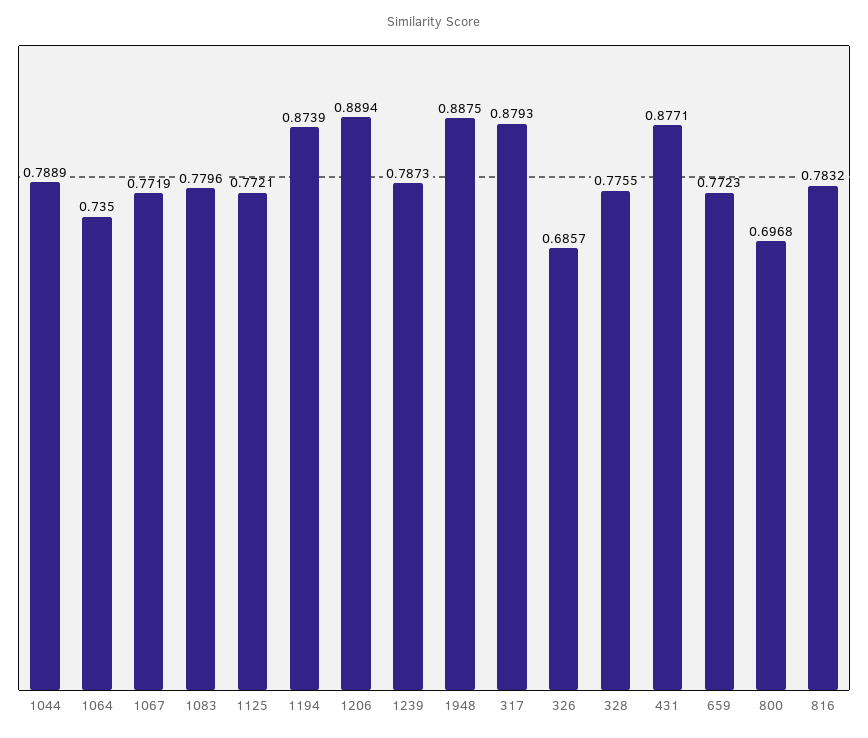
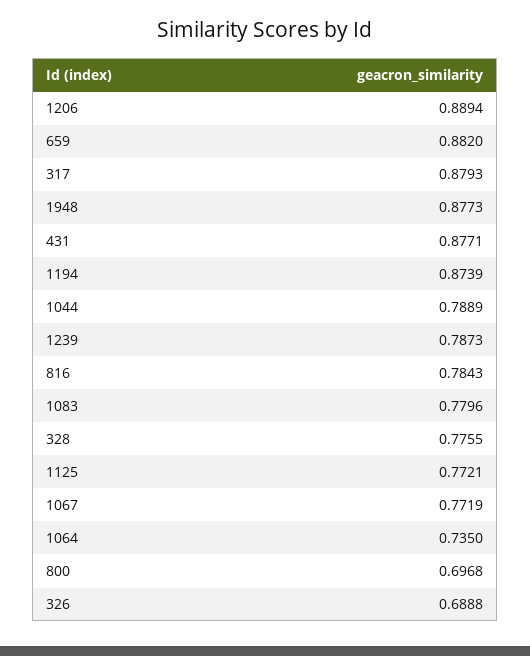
1948: 0.8875 -> 0.8773
326: 0.6857 -> 0.6888
659: 0.7723 -> 0.882
816: 0.7832 -> 0.7843

